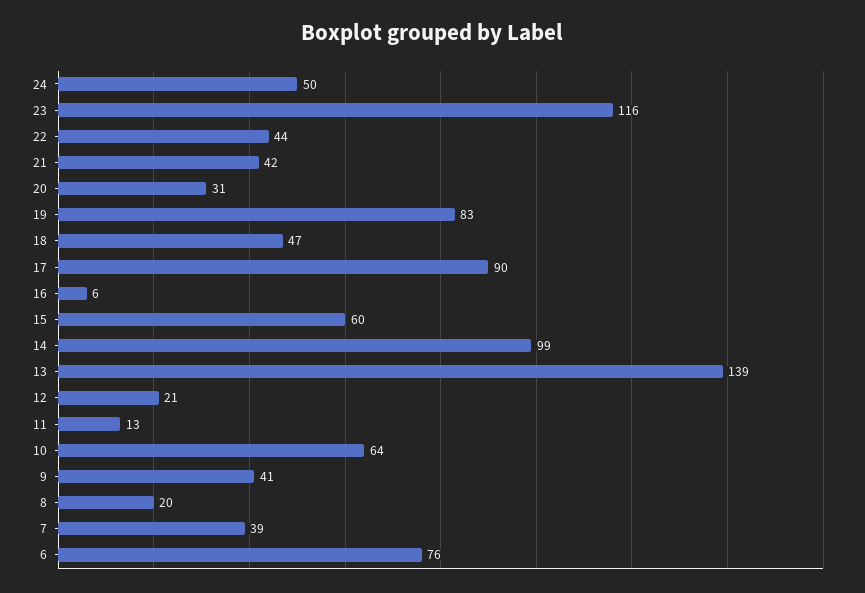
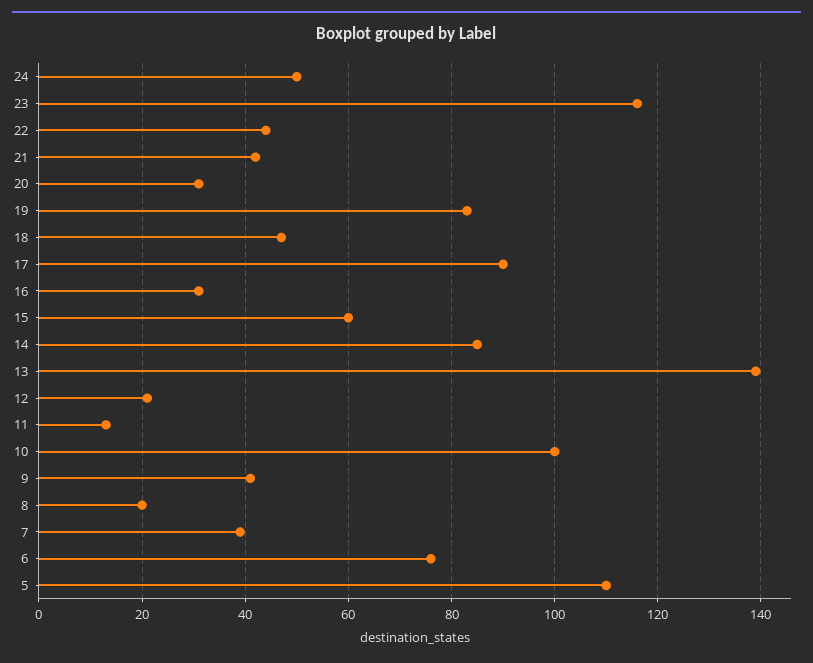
16: 6 -> 30
14: 99 -> 85
10: 64 -> 100
5: none -> 110

